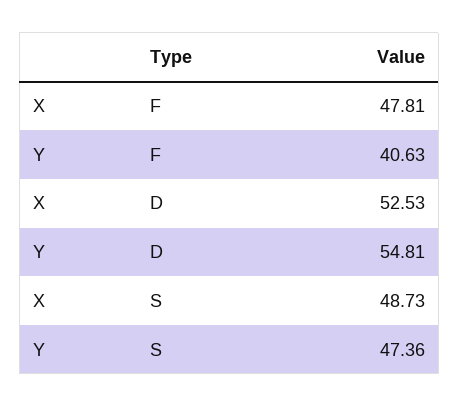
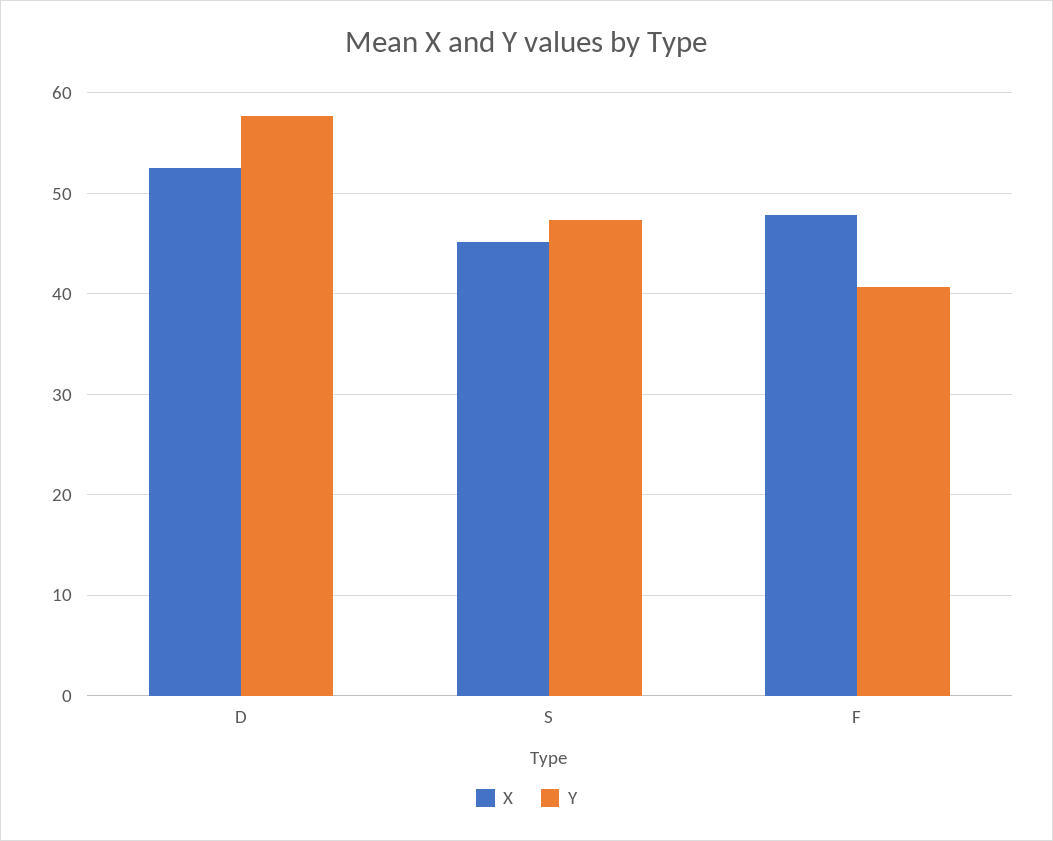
Y, D: 54.81 -> 58
X, S: 48.73 -> 45

